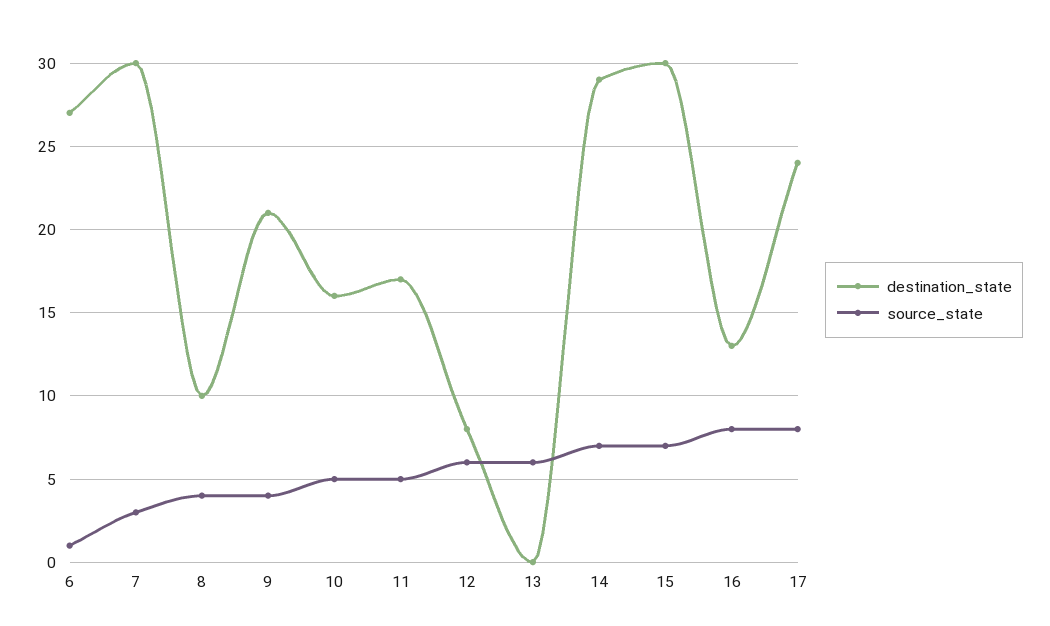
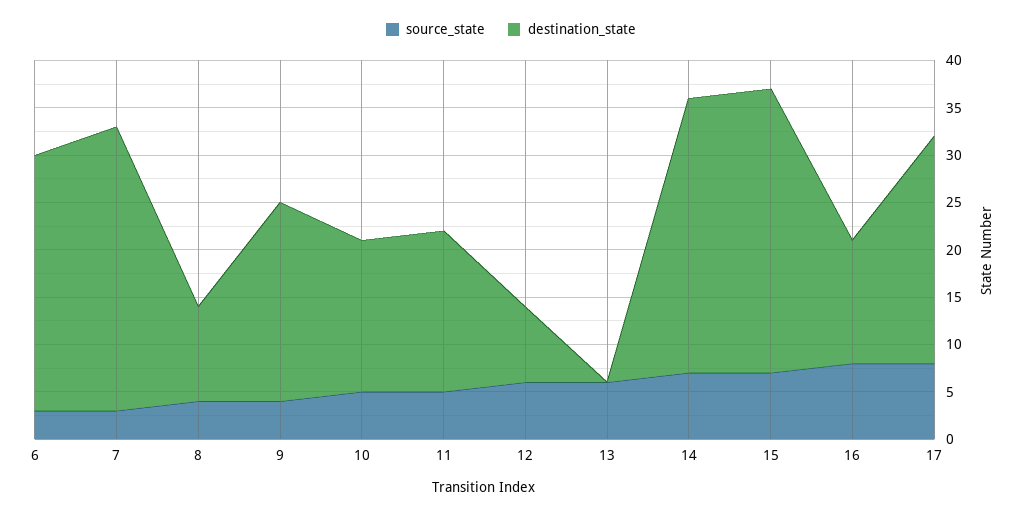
source_state, 6: 1 -> 3

